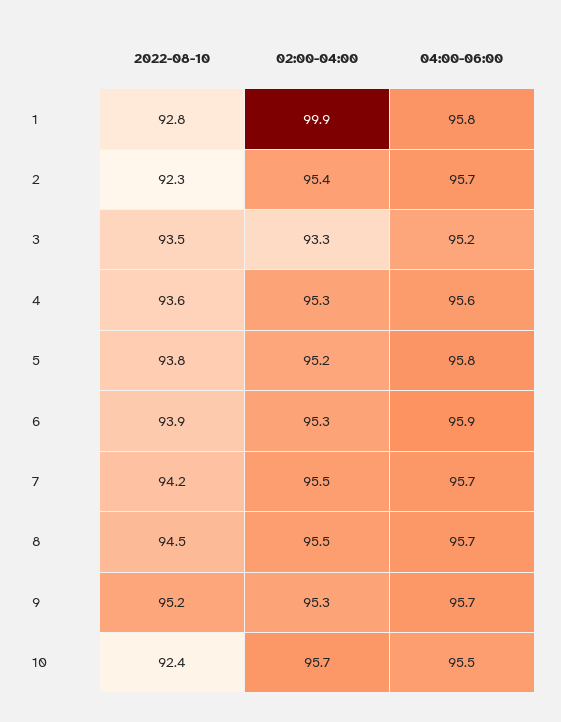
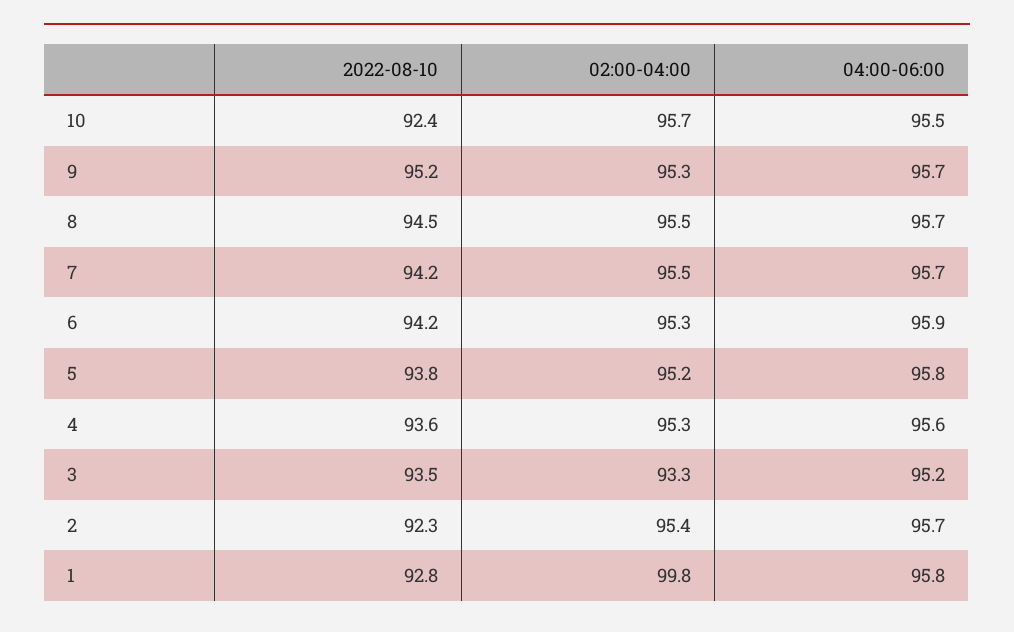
02:00-04:00, 1: 99.9 -> 99.8
2022-08-10, 6: 93.9 -> 94.2

